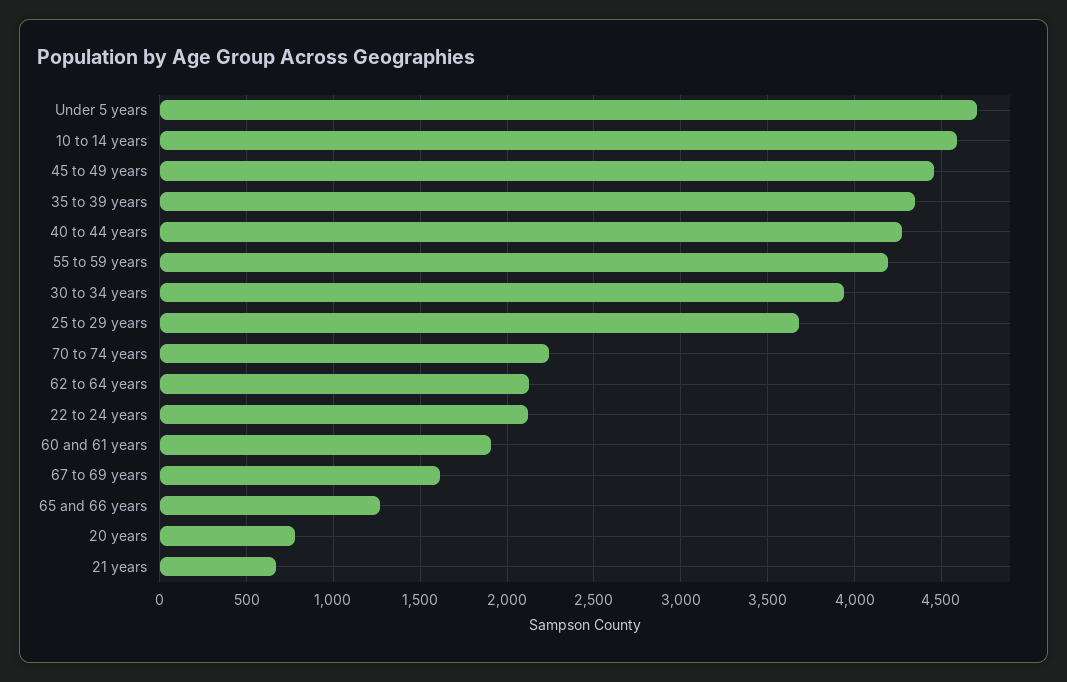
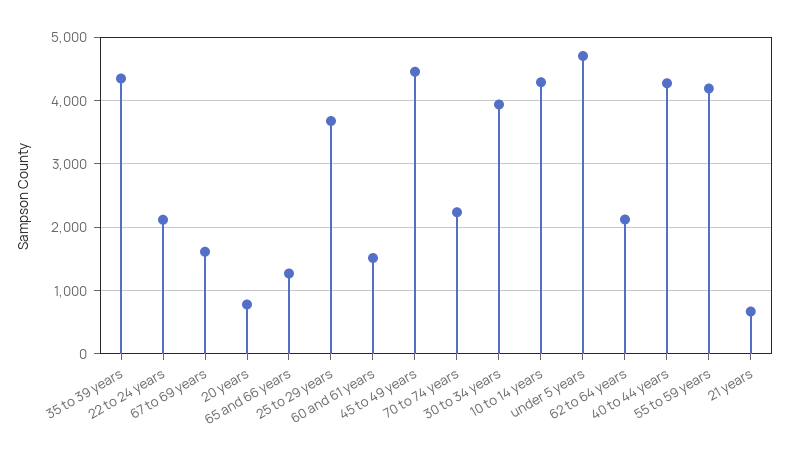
10 to 14 years: 4600 -> 4300
60 and 61 years: 1900 -> 1500

